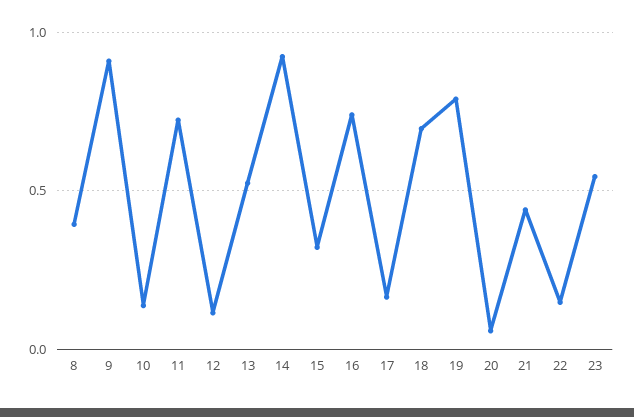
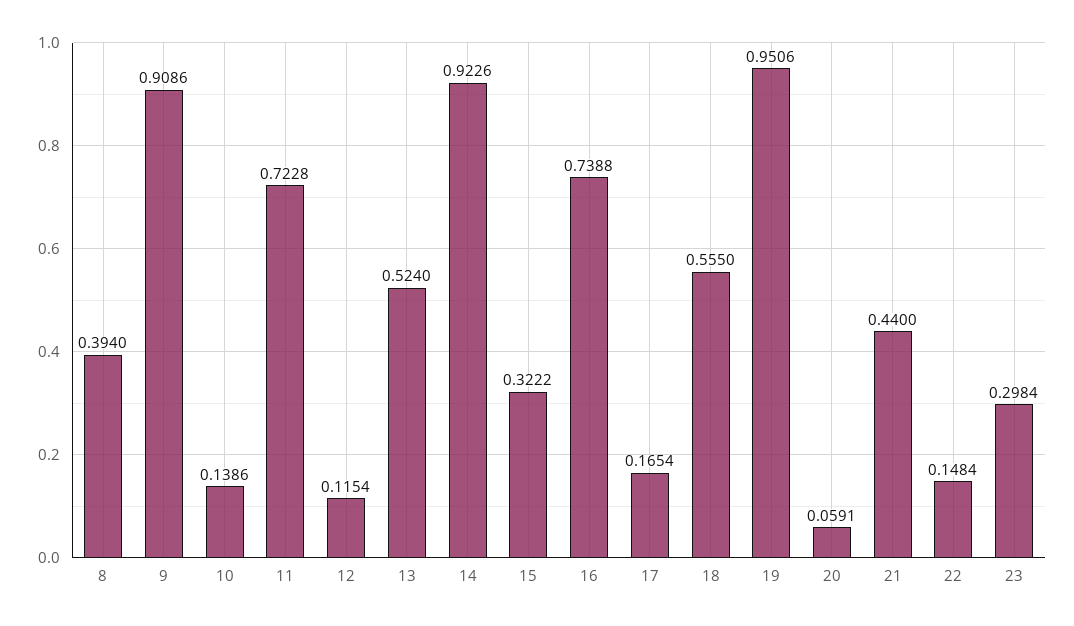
18: 0.7 -> 0.555
19: 0.8 -> 0.9506
23: 0.55 -> 0.2984

